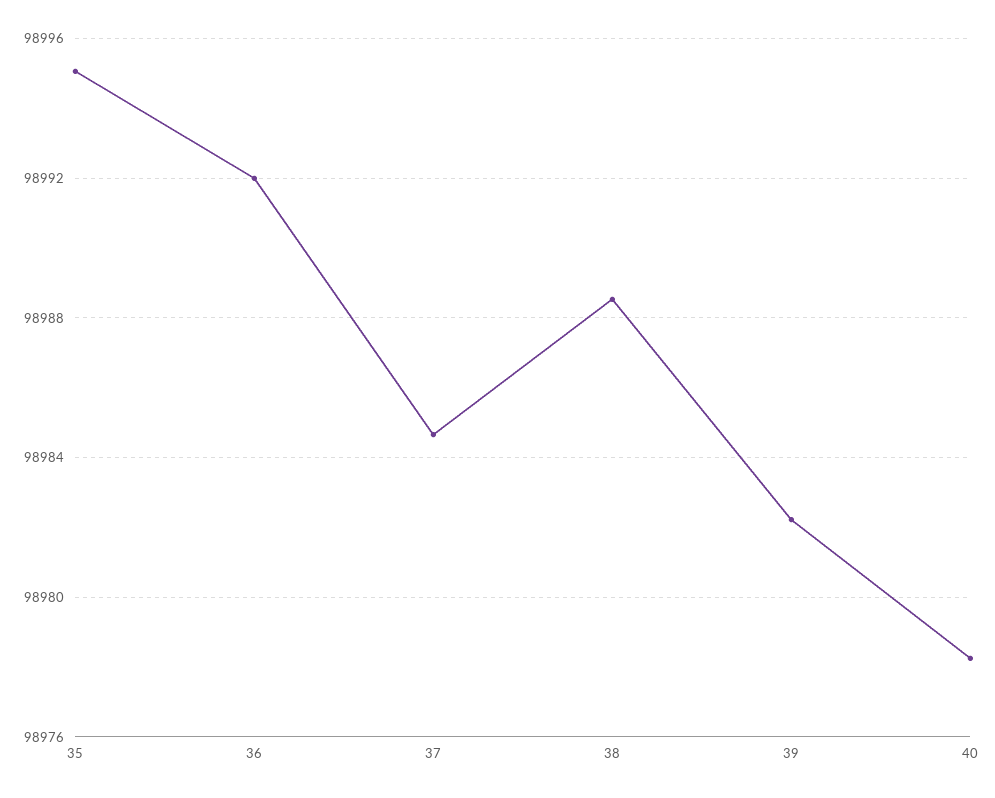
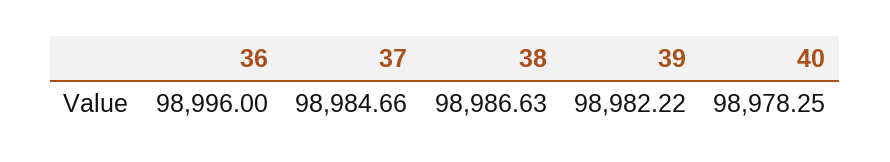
35: 98995 -> none
36: 98992 -> 98996
38: 98988.5 -> 98986.63

